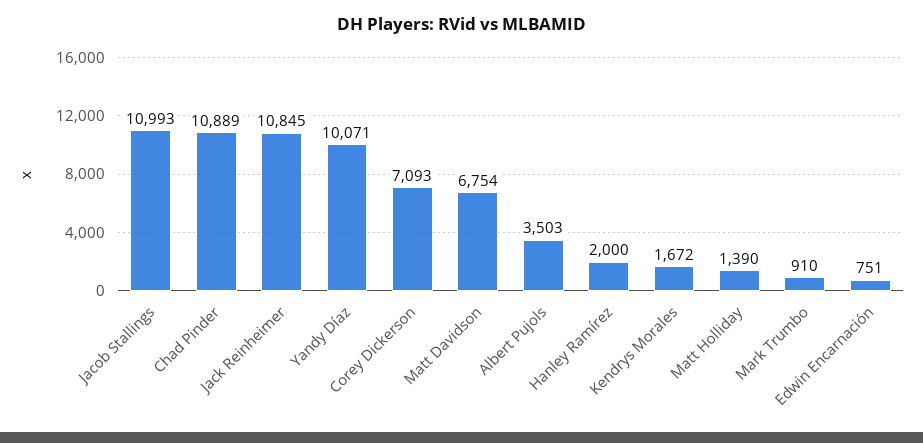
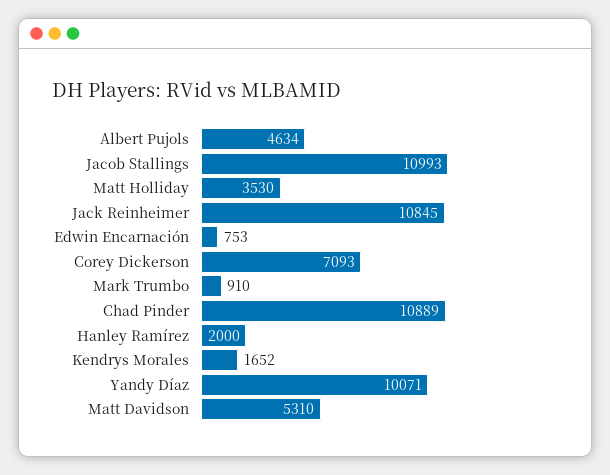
Matt Davidson: 6754 -> 5310
Albert Pujols: 3503 -> 4634
Kendrys Morales: 1672 -> 1652
Matt Holliday: 1390 -> 3530
Edwin Encarnación: 751 -> 753

